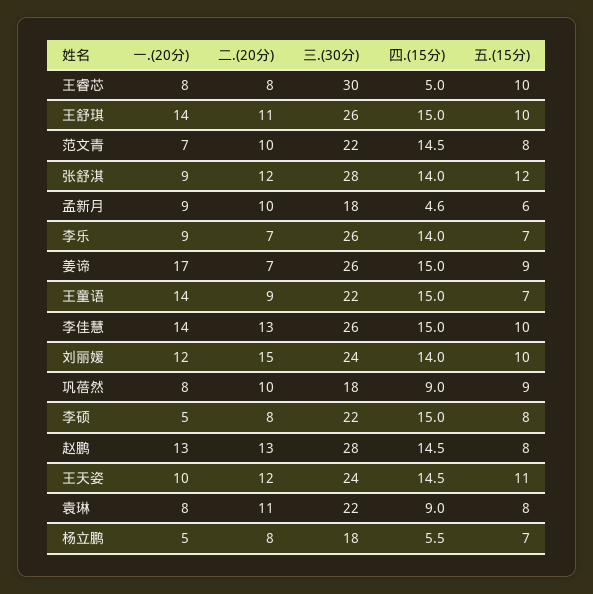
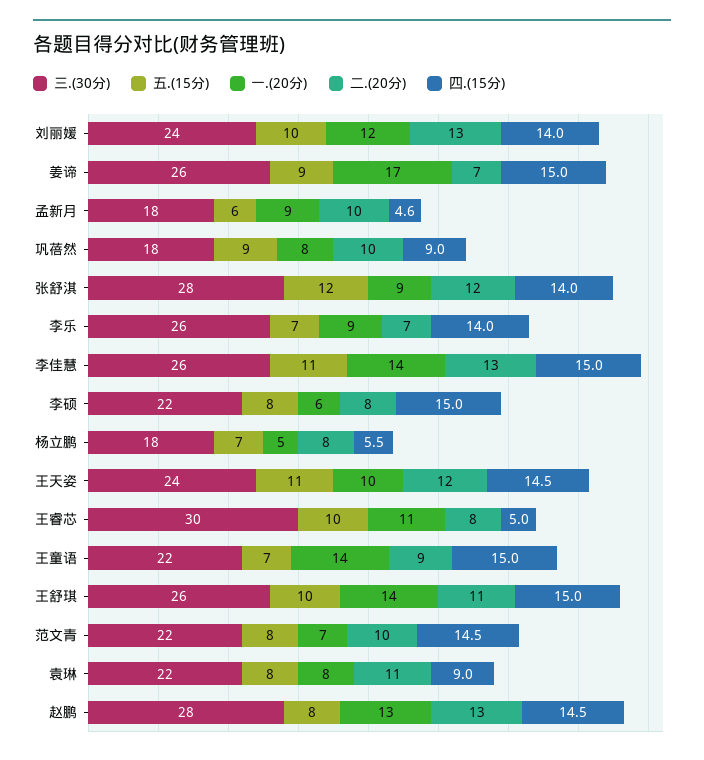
一.(20分), 王睿芯: 8 -> 11
五.(15分), 李佳慧: 10 -> 11
二.(20分), 刘丽媛: 15 -> 13
一.(20分), 李硕: 5 -> 6

